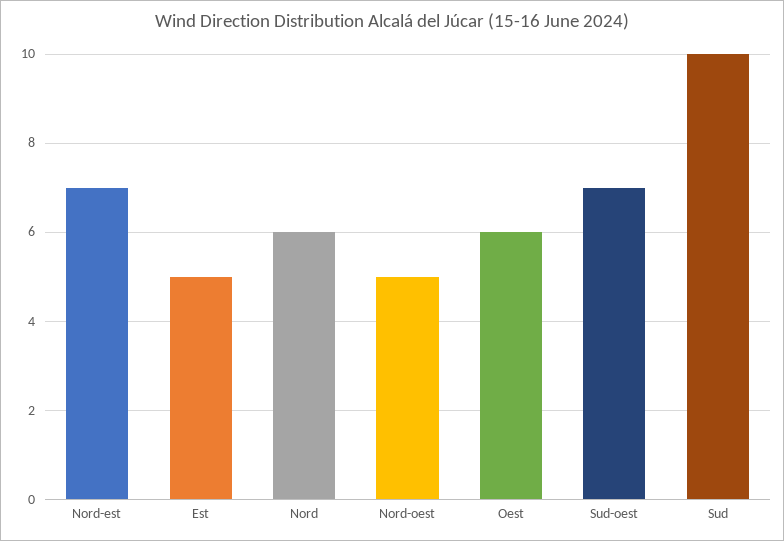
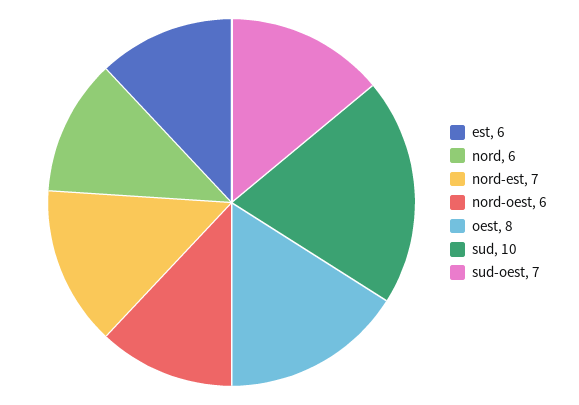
Est: 5 -> 6
Nord-oest: 5 -> 6
Oest: 6 -> 8

